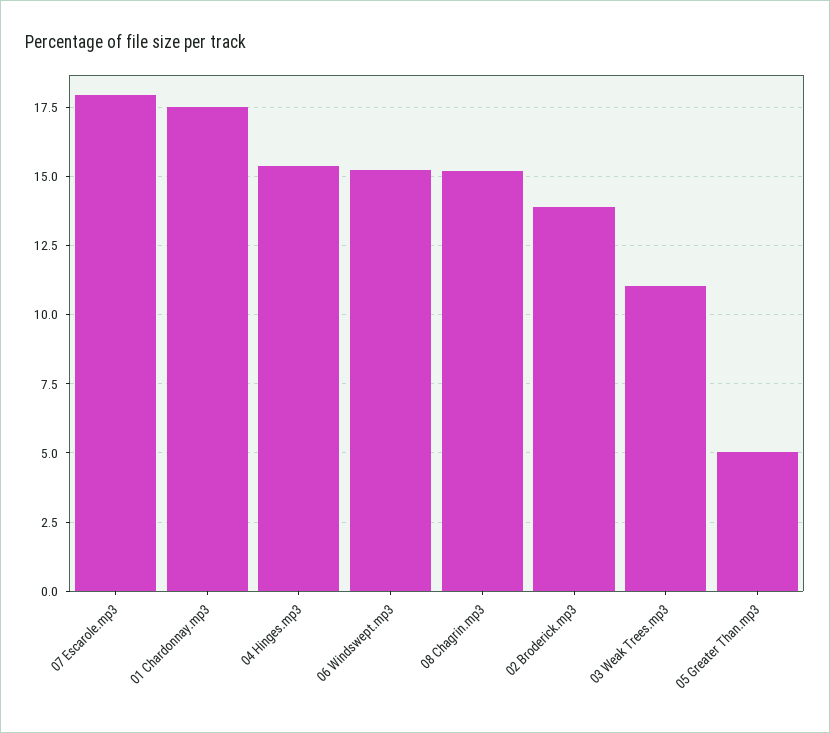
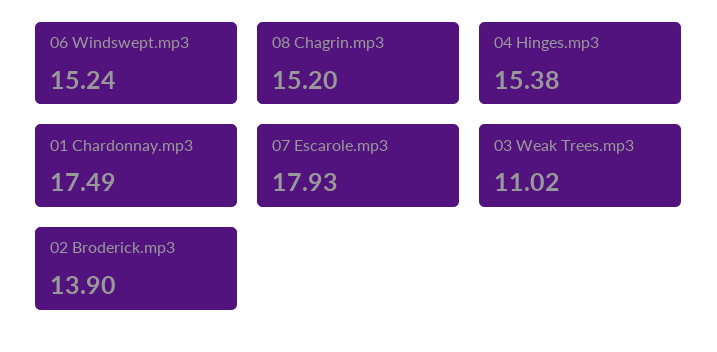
05 Greater Than.mp3: 5 -> none

